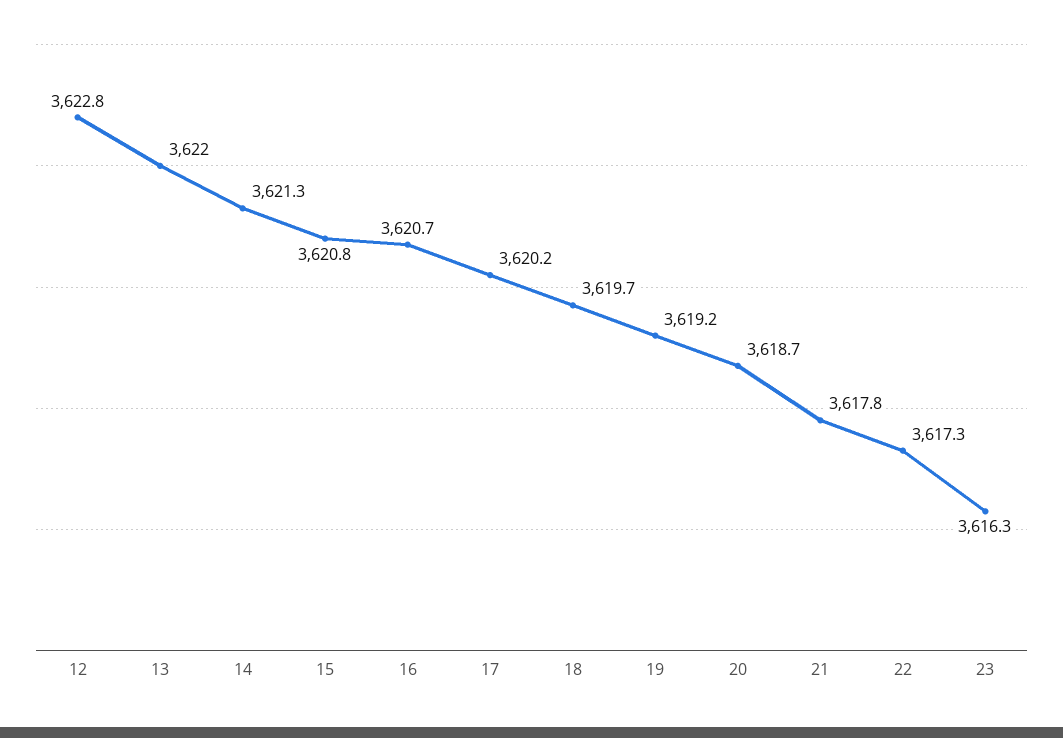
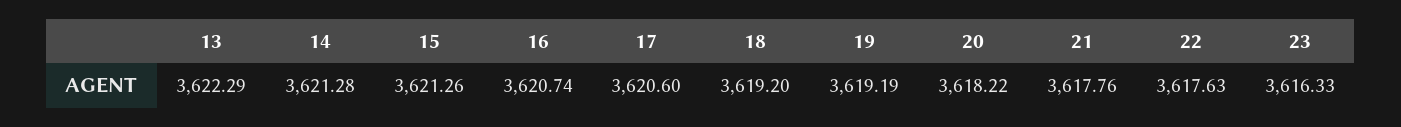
12: 3622.8 -> none
13: 3622 -> 3622.29
15: 3620.8 -> 3621.26
17: 3620.2 -> 3620.6
18: 3619.7 -> 3619.2
20: 3618.7 -> 3618.22
22: 3617.3 -> 3617.63

